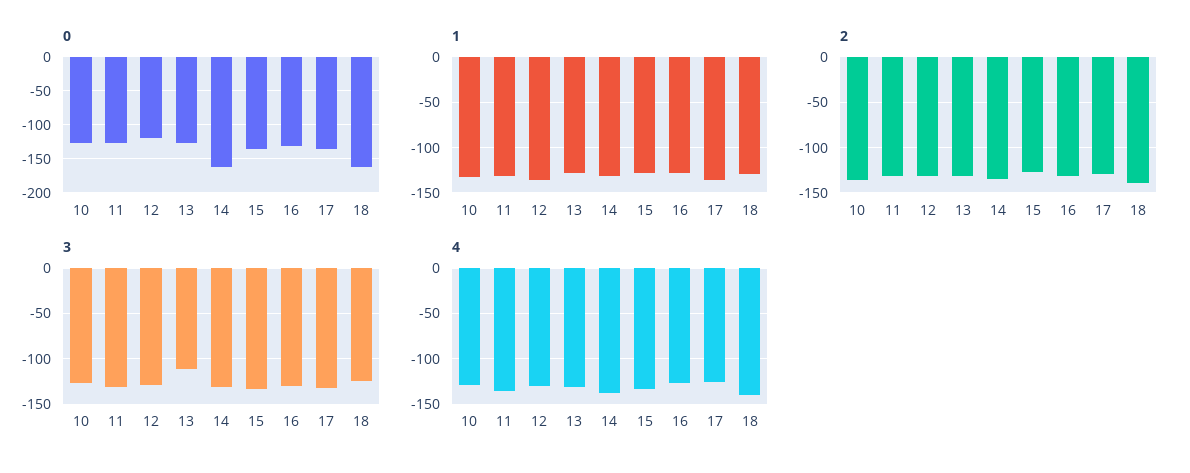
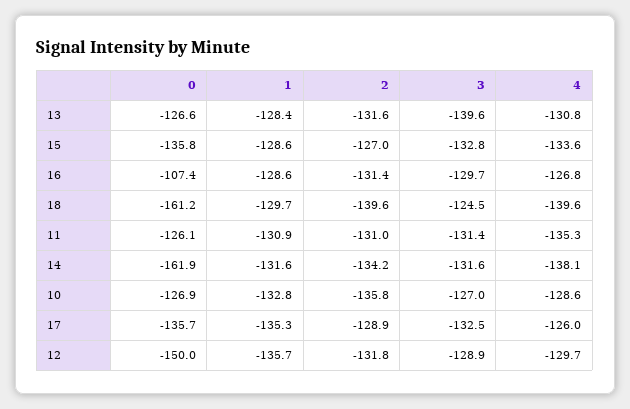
0, 12: -120 -> -150
0, 16: -130 -> -107.4
3, 13: -110 -> -139.6

